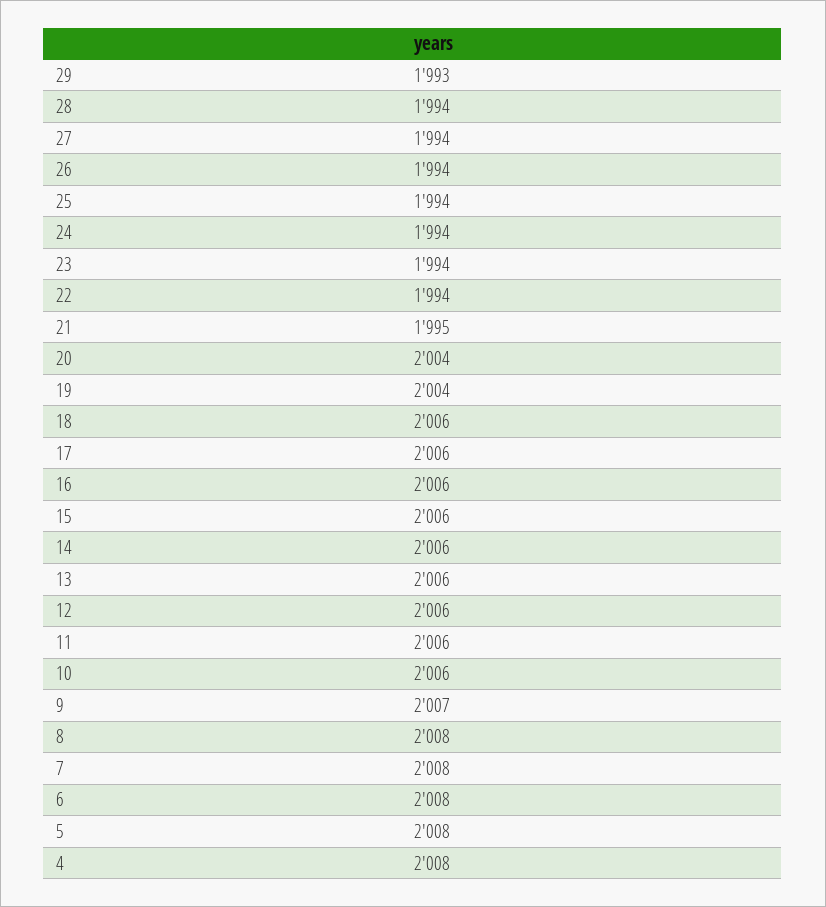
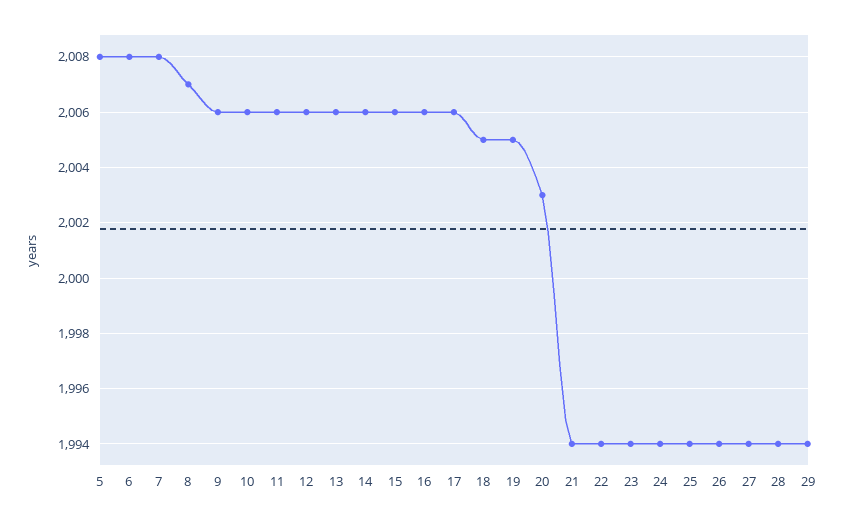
29: 1993 -> 1994
21: 1995 -> 1994
20: 2004 -> 2003
19: 2004 -> 2005
18: 2006 -> 2005
9: 2007 -> 2006
8: 2008 -> 2007
4: 2008 -> none

